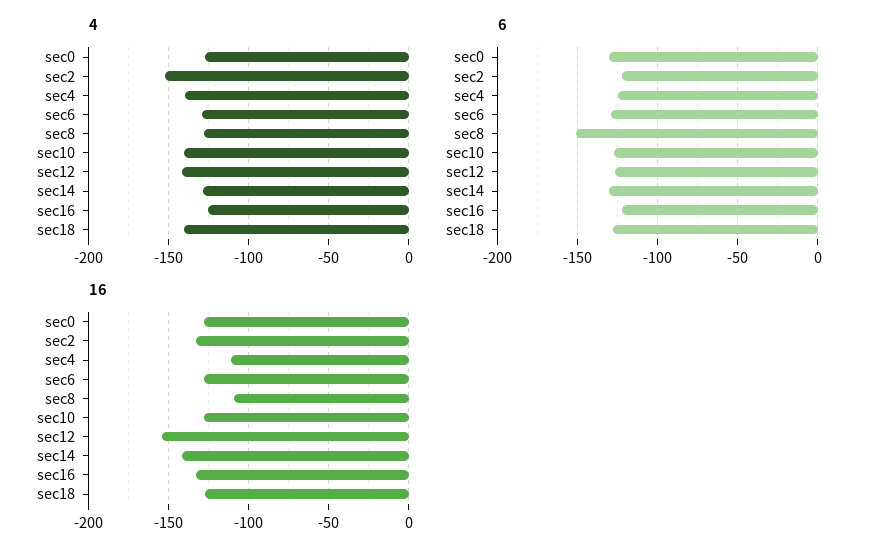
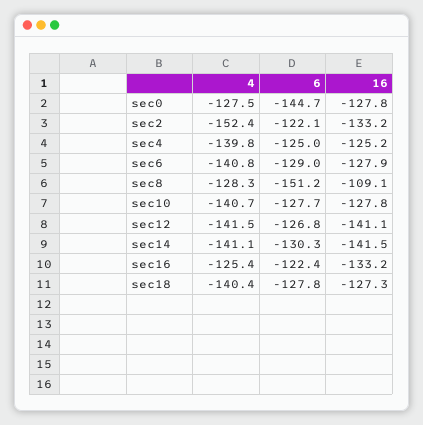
4, sec6: -130 -> -140.8
4, sec14: -130 -> -141.1
6, sec0: -130 -> -144.7
16, sec4: -110 -> -125.2
16, sec12: -155 -> -141.1

